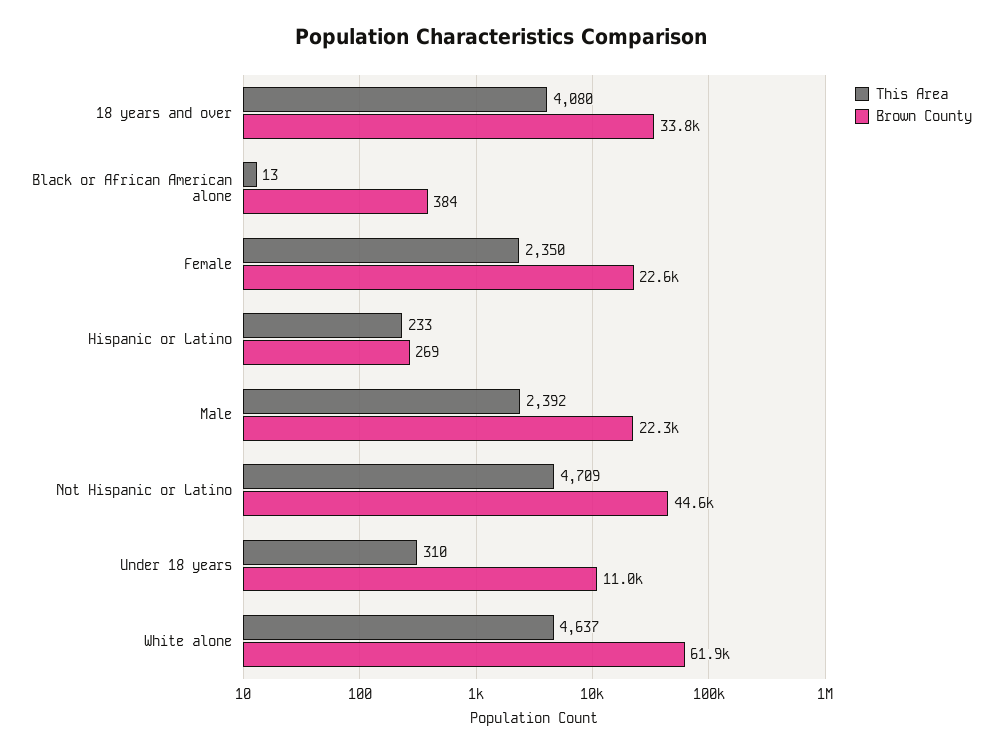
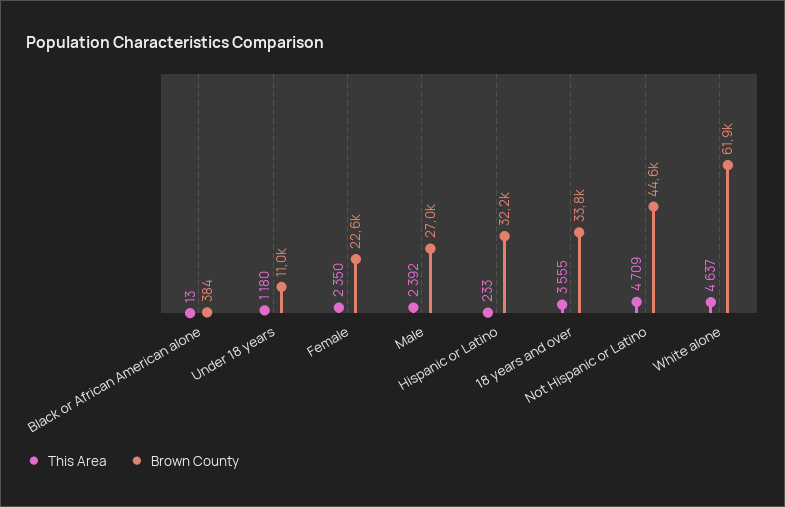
This Area, 18 years and over: 4080 -> 3555
Brown County, Hispanic or Latino: 269 -> 32200
Brown County, Male: 22300 -> 27000
This Area, Under 18 years: 310 -> 1180

